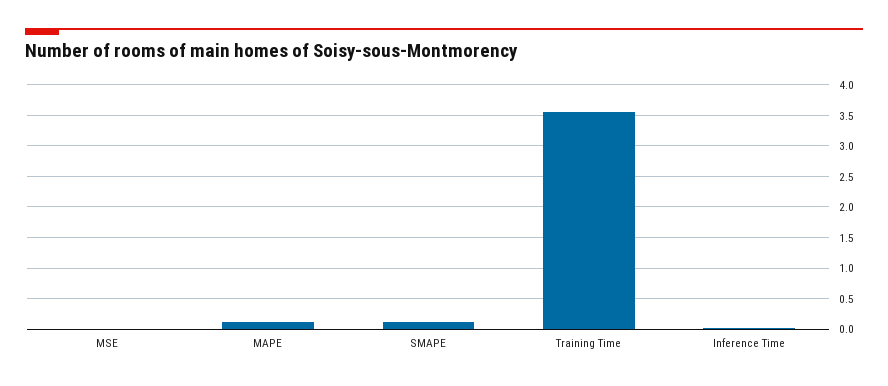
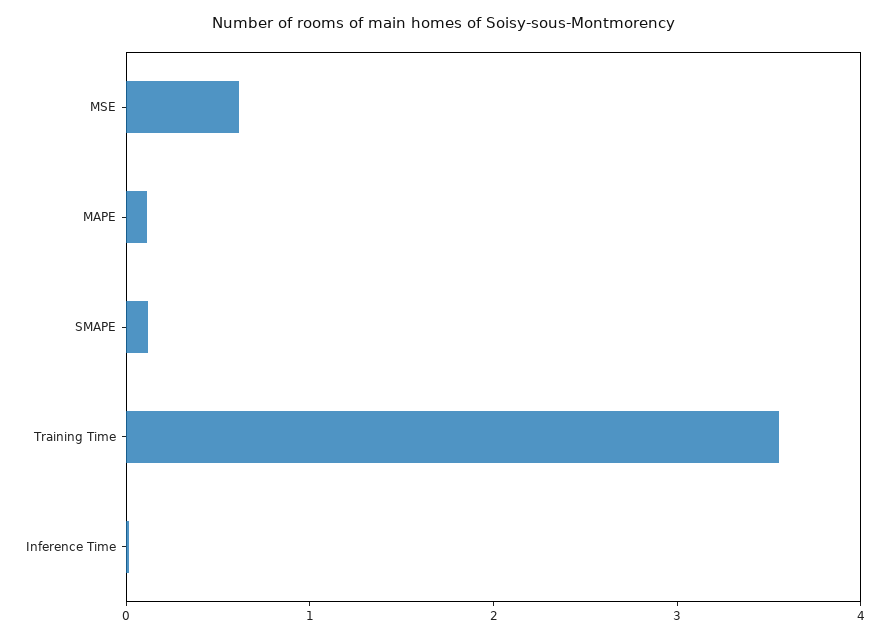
MSE: 0 -> 0.6

